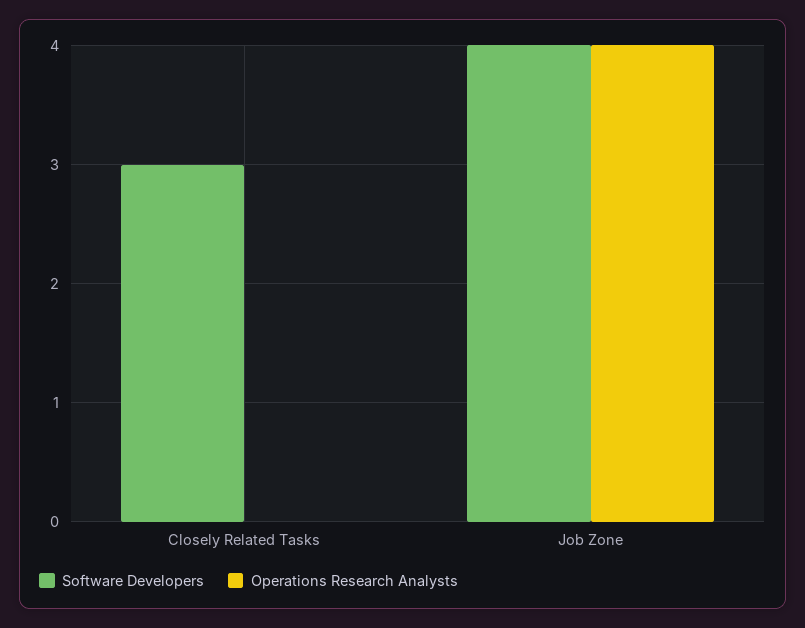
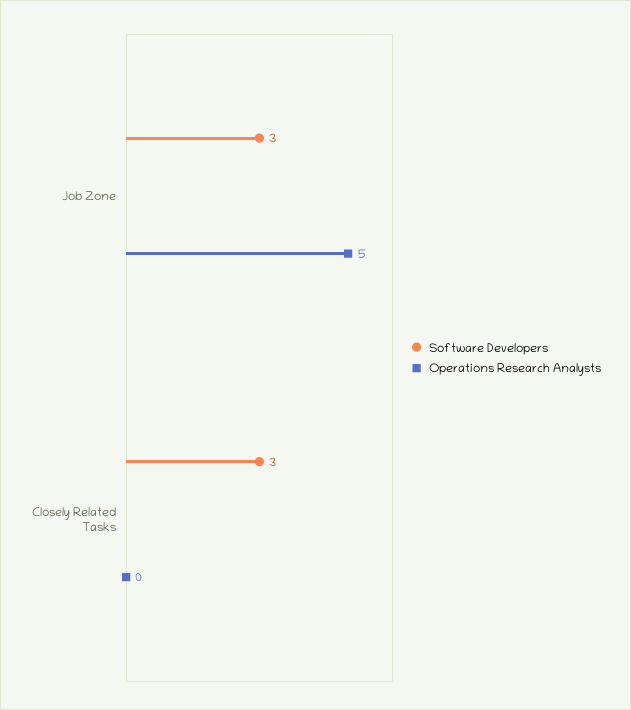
Software Developers, Job Zone: 4 -> 3
Operations Research Analysts, Job Zone: 4 -> 5

